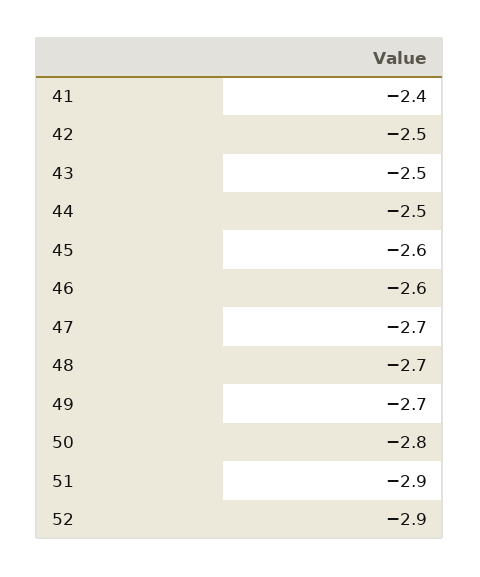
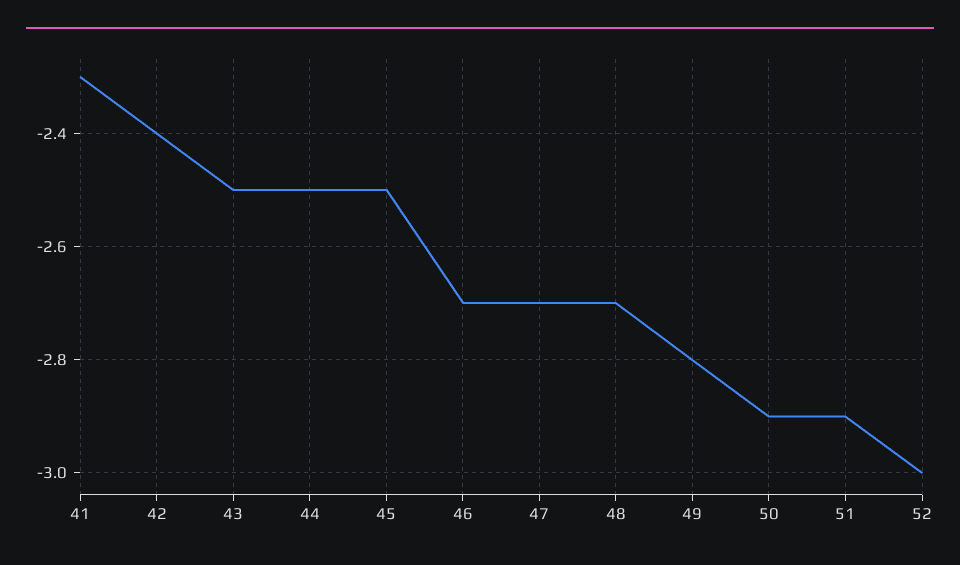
41: -2.4 -> -2.3
42: -2.5 -> -2.4
45: -2.6 -> -2.5
46: -2.6 -> -2.7
49: -2.7 -> -2.8
50: -2.8 -> -2.9
52: -2.9 -> -3

